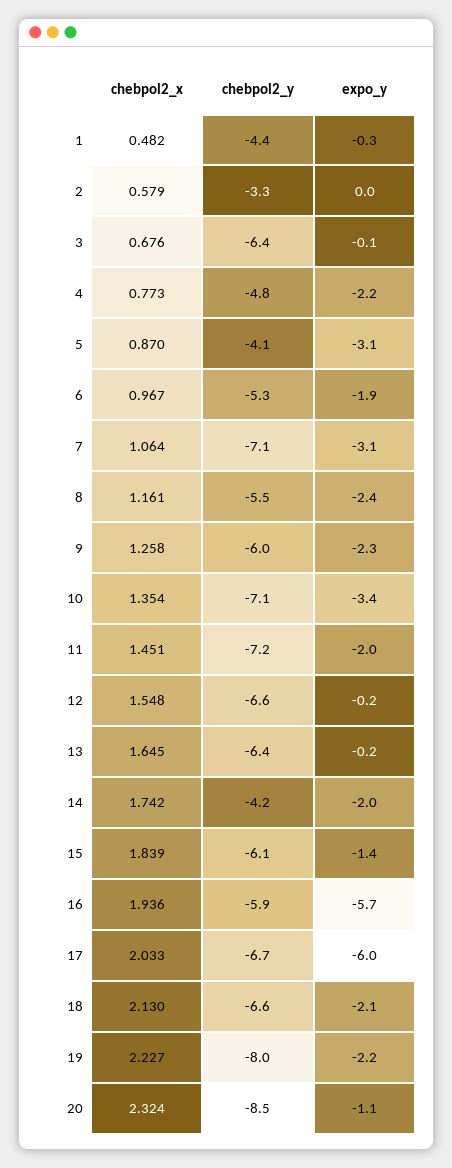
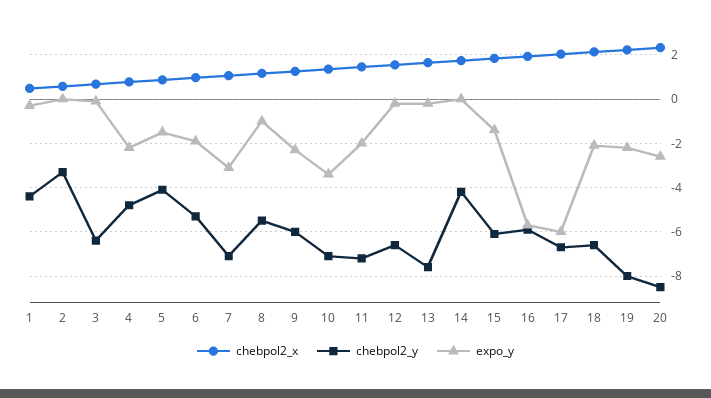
expo_y, 5: -3.1 -> -1.5
expo_y, 8: -2.4 -> -1
chebpol2_y, 13: -6.4 -> -7.5
expo_y, 14: -2 -> 0
expo_y, 20: -1.1 -> -2.5

